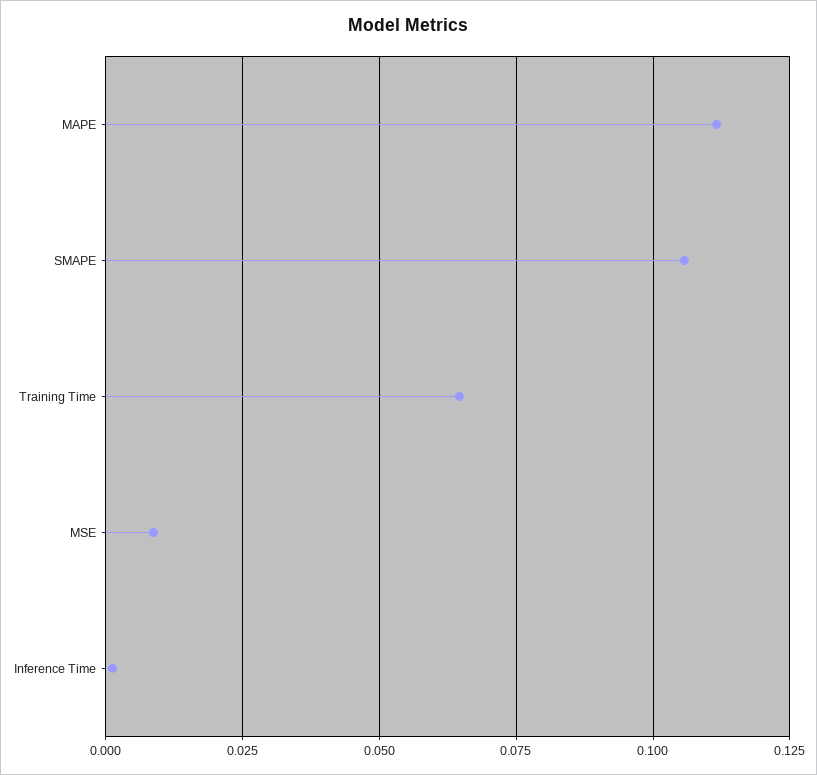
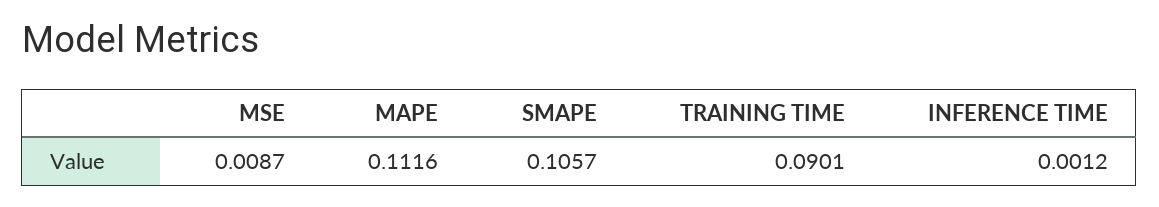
Training Time: 0.065 -> 0.0901

